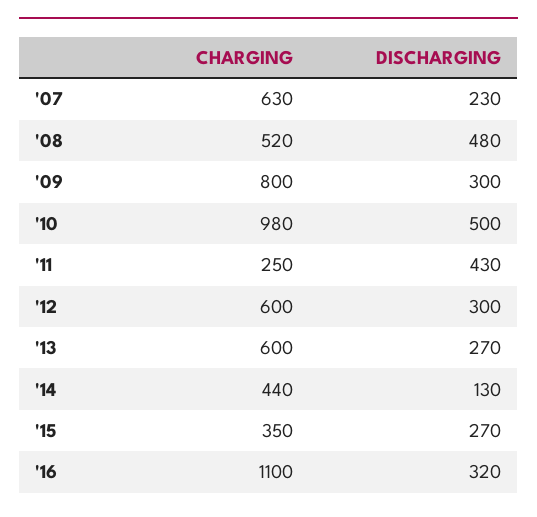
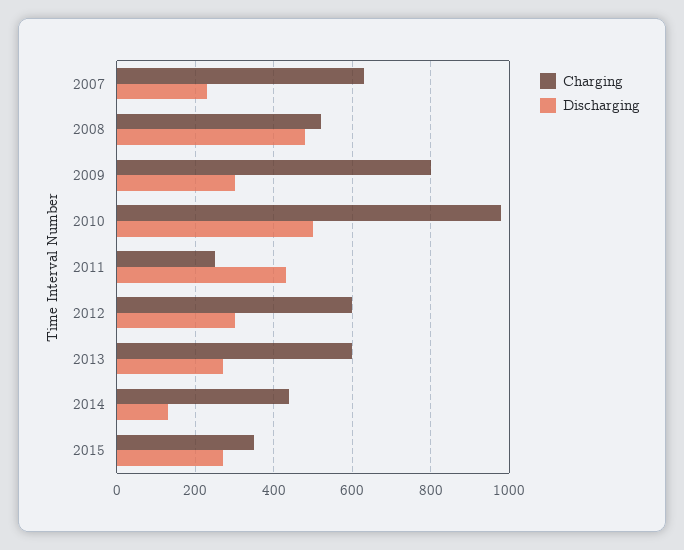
CHARGING, '16: 1100 -> none
DISCHARGING, '16: 320 -> none

